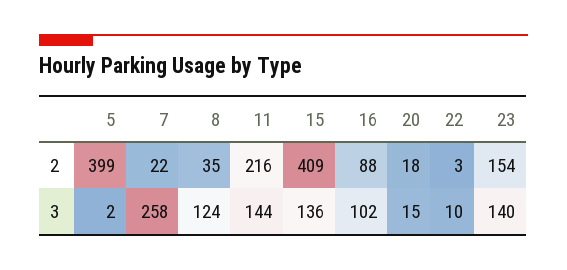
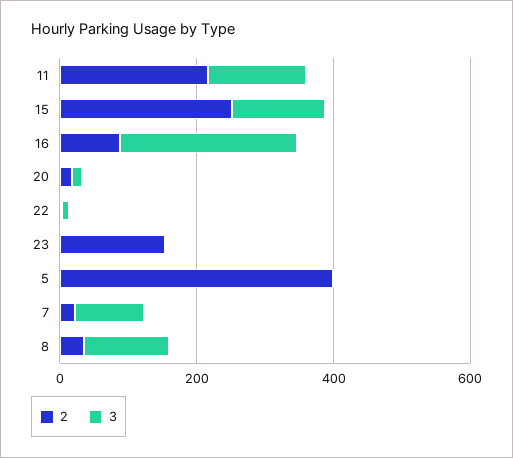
2, 15: 409 -> 250
3, 7: 258 -> 100
3, 16: 102 -> 250
3, 23: 140 -> 0

